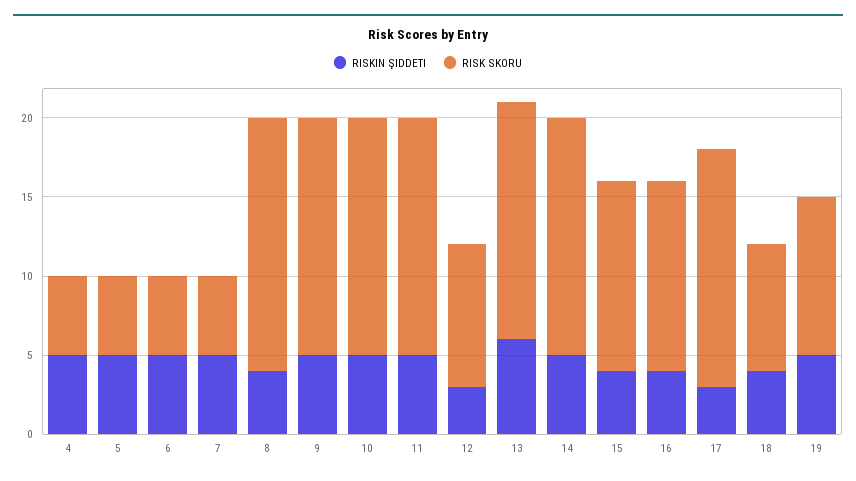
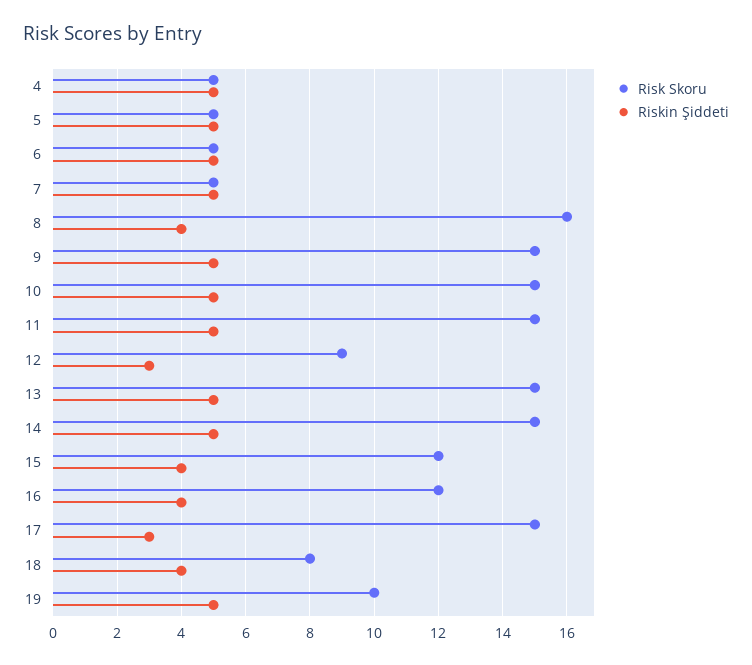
RISKIN ŞIDDETI, 13: 6 -> 5

